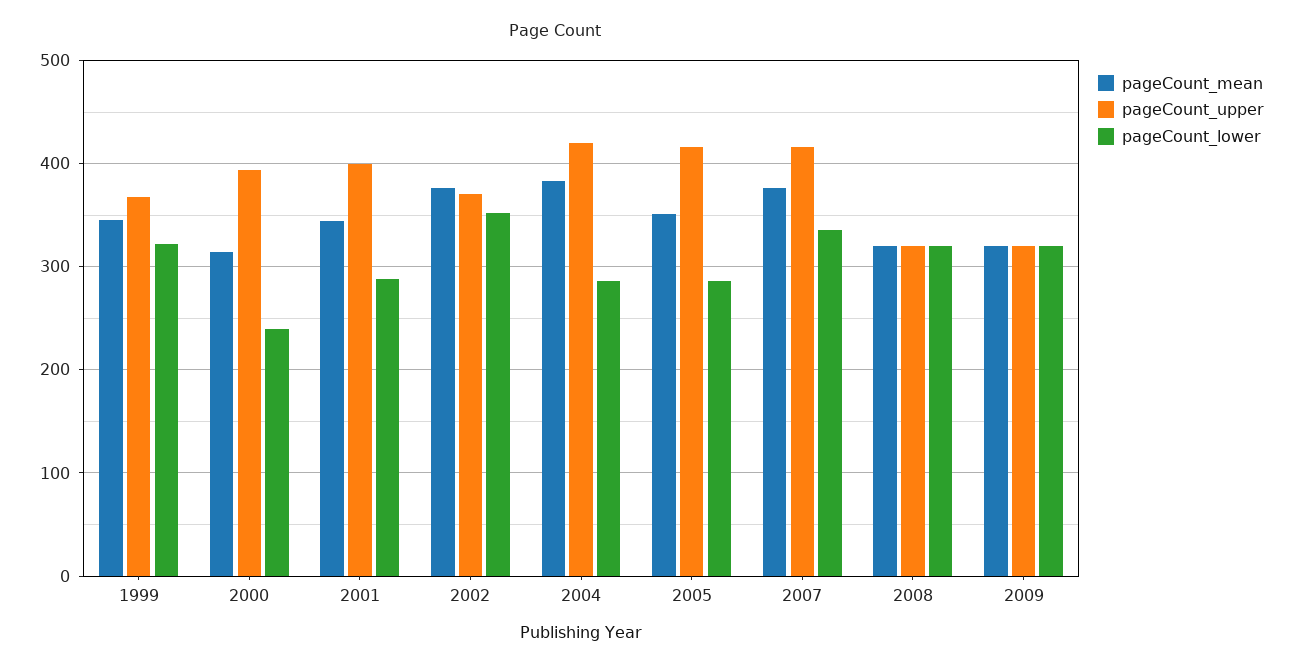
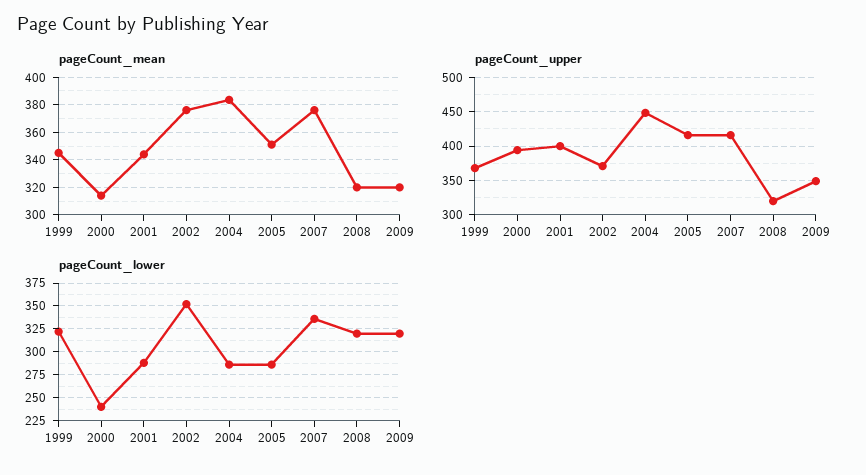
pageCount_upper, 2004: 420 -> 450
pageCount_upper, 2009: 320 -> 350

